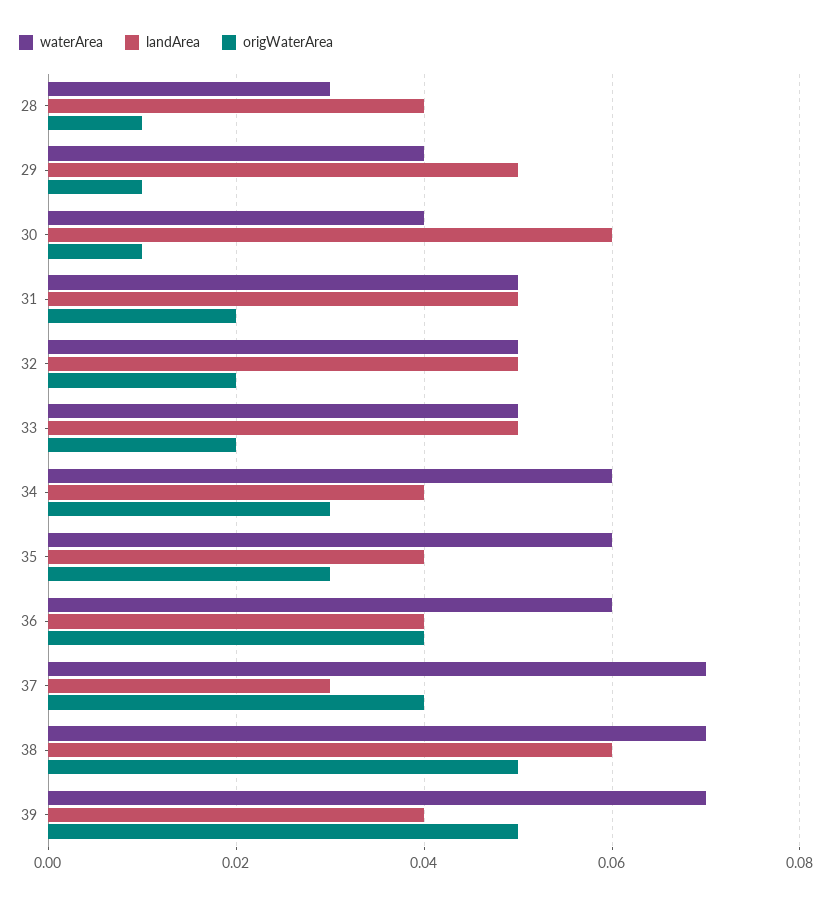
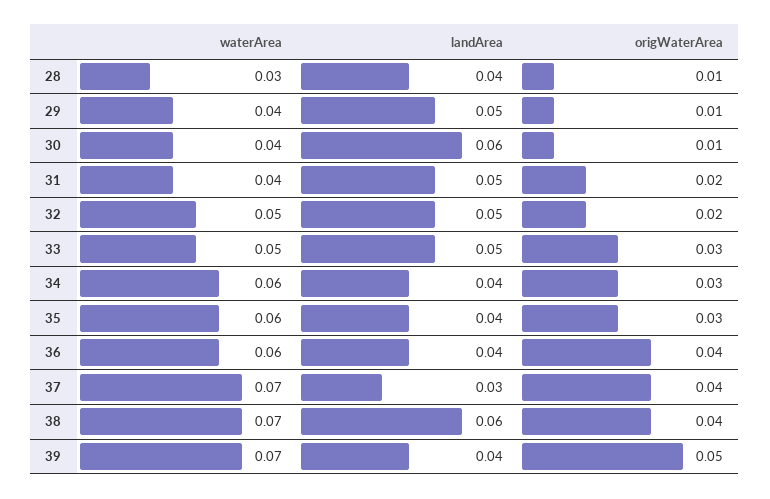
waterArea, 31: 0.05 -> 0.04
origWaterArea, 33: 0.02 -> 0.03
origWaterArea, 38: 0.05 -> 0.04

